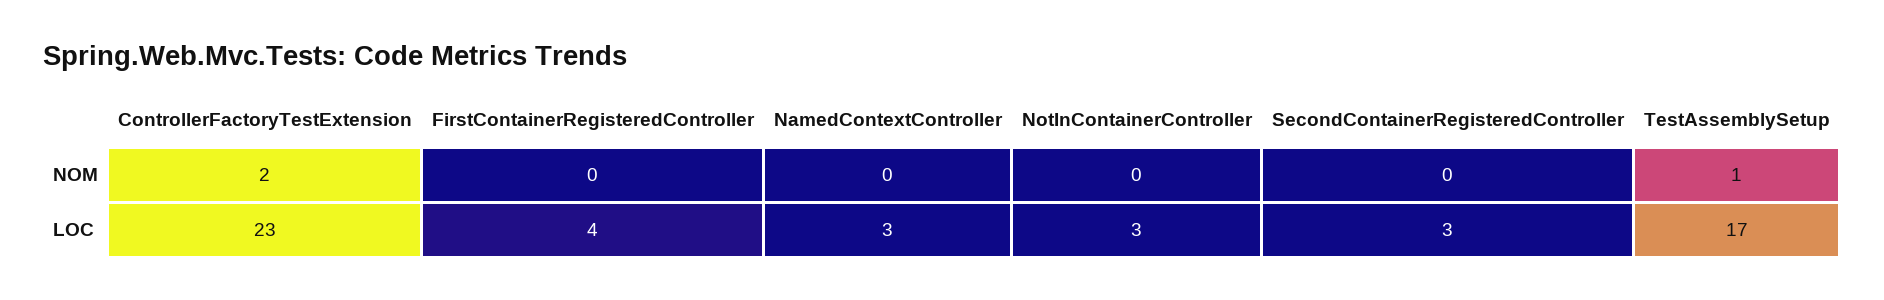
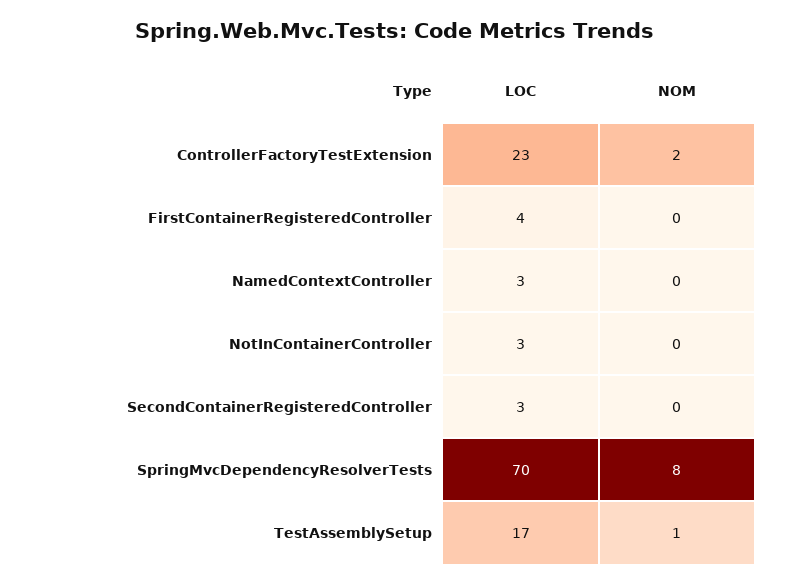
SpringMvcDependencyResolverTests, LOC: none -> 70
SpringMvcDependencyResolverTests, NOM: none -> 8

